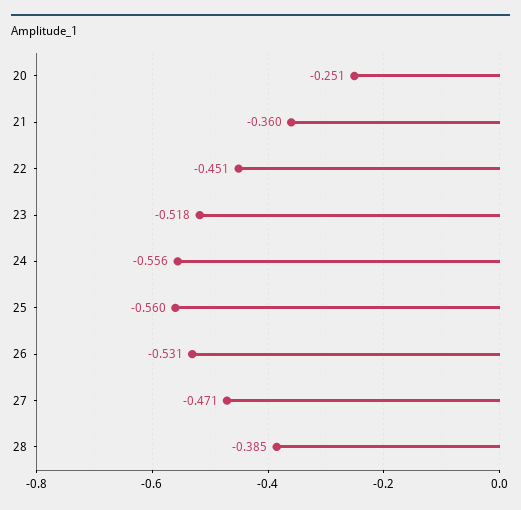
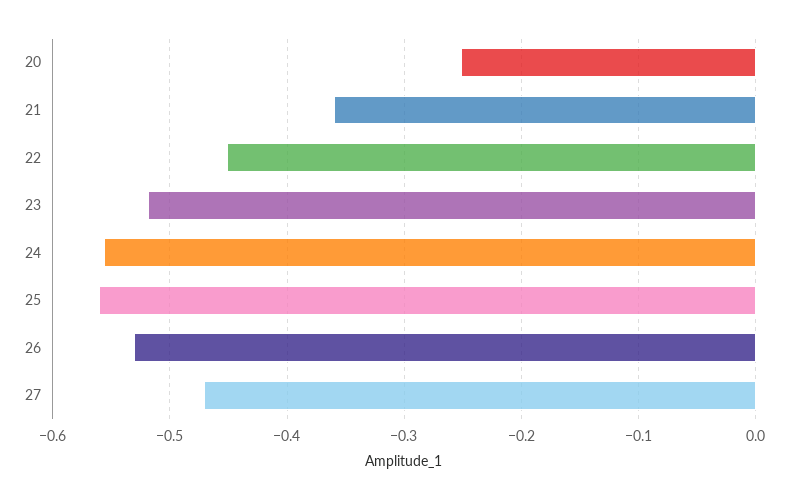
28: -0.385 -> none

